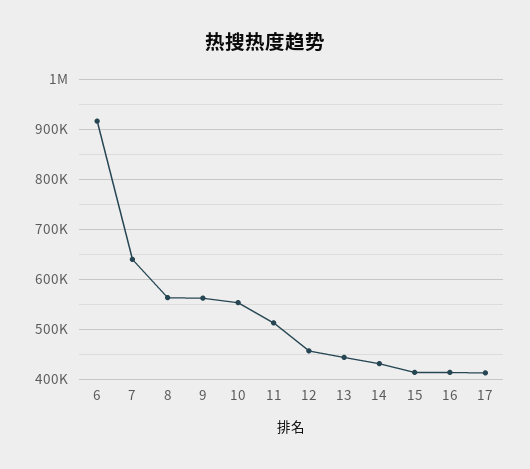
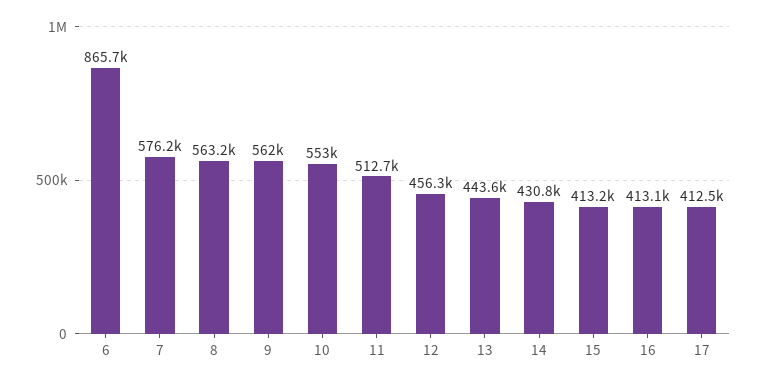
6: 920000 -> 865700
7: 640000 -> 576200

